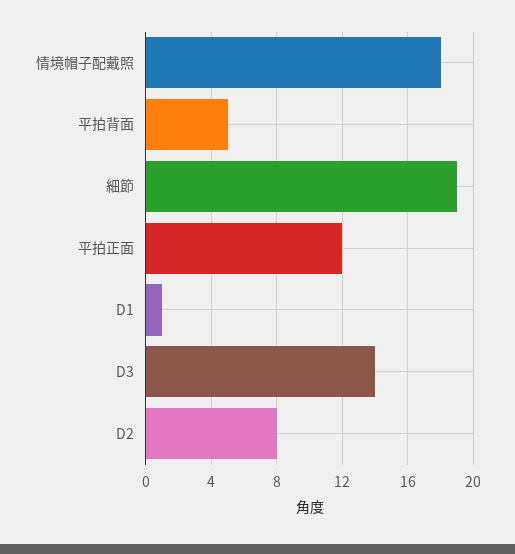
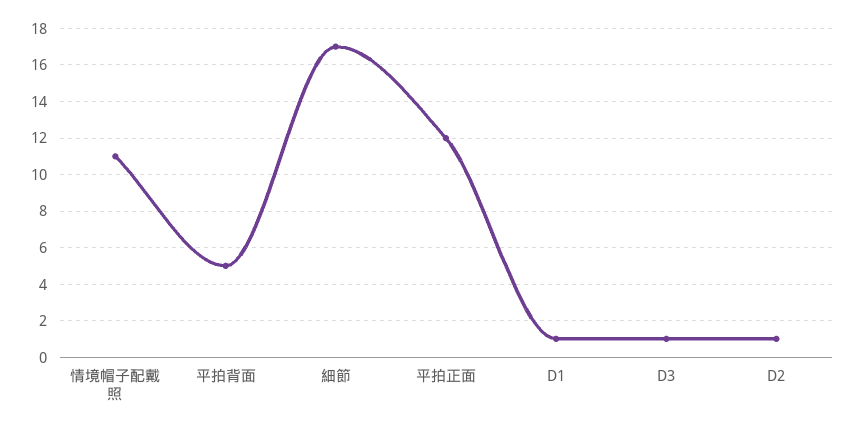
情境帽子配戴照: 18 -> 11
細節: 19 -> 17
D3: 14 -> 1
D2: 8 -> 1

